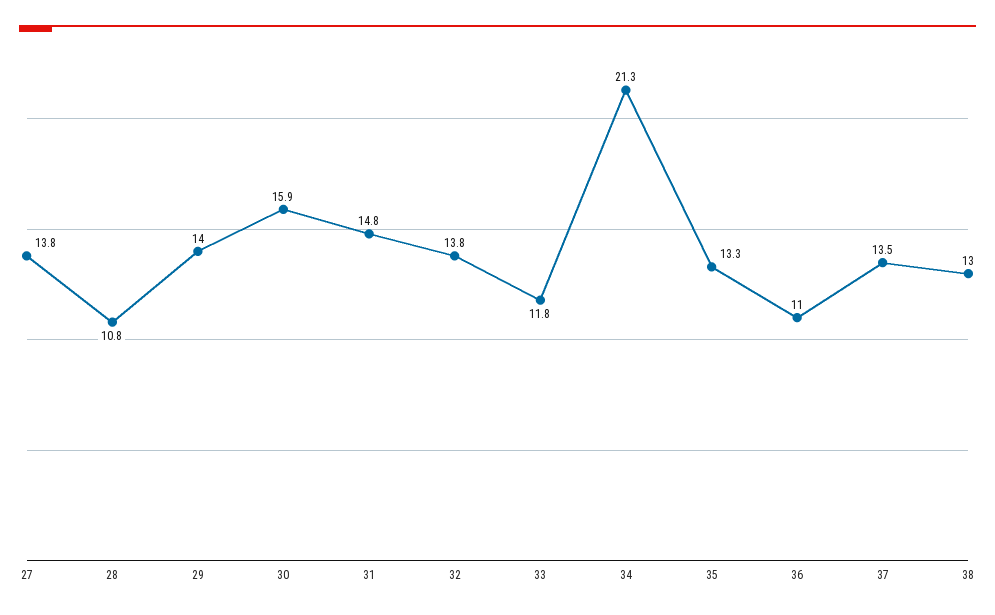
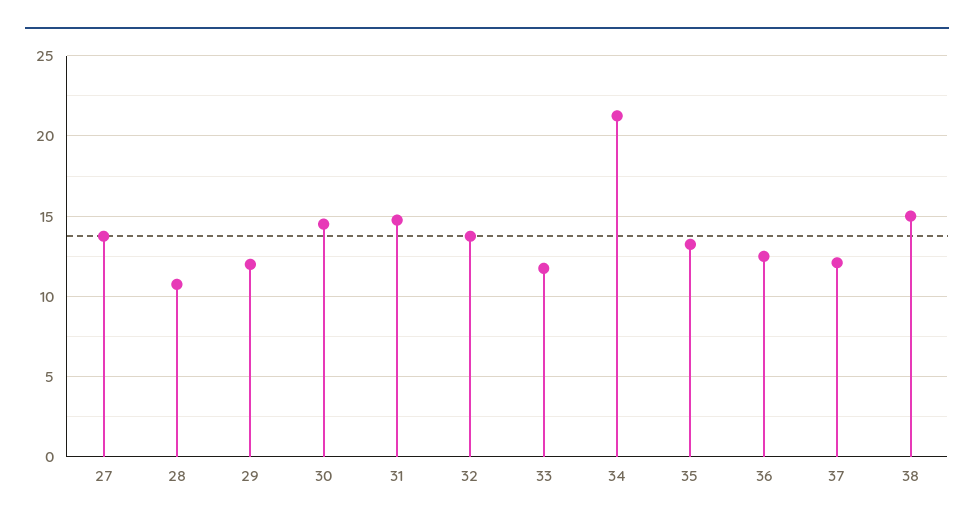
29: 14 -> 12
30: 15.9 -> 14.5
36: 11 -> 12.5
37: 13.5 -> 12
38: 13 -> 15

